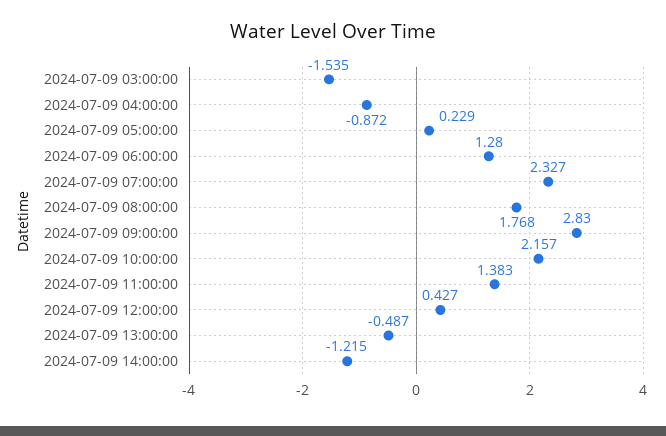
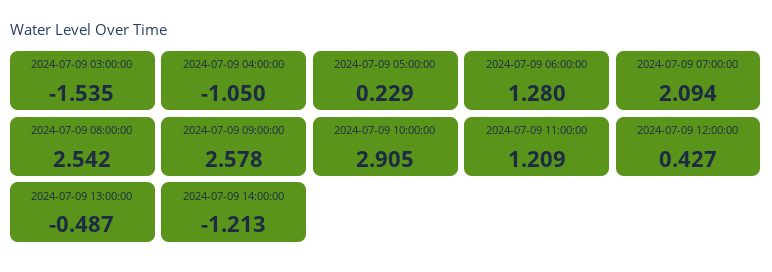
2024-07-09 04:00:00: -0.872 -> -1.05
2024-07-09 07:00:00: 2.327 -> 2.094
2024-07-09 08:00:00: 1.768 -> 2.542
2024-07-09 09:00:00: 2.83 -> 2.578
2024-07-09 10:00:00: 2.157 -> 2.905
2024-07-09 11:00:00: 1.383 -> 1.209
2024-07-09 14:00:00: -1.215 -> -1.213

